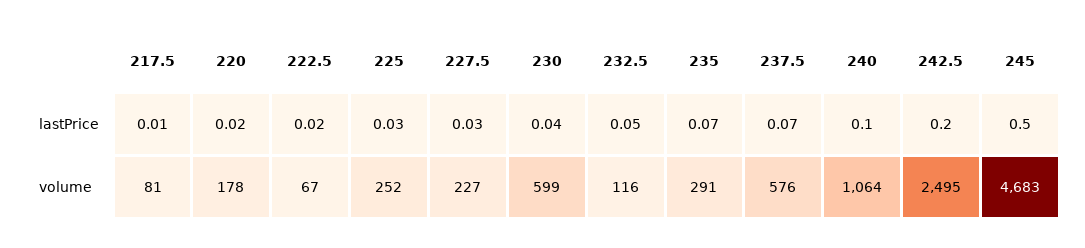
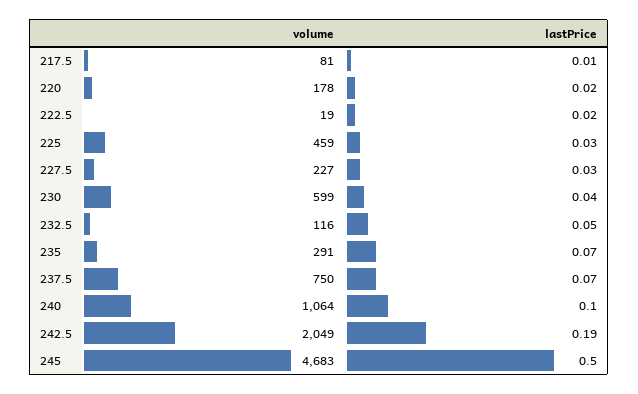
242.5, lastPrice: 0.2 -> 0.19
222.5, volume: 67 -> 19
225, volume: 252 -> 459
237.5, volume: 576 -> 750
242.5, volume: 2495 -> 2049

